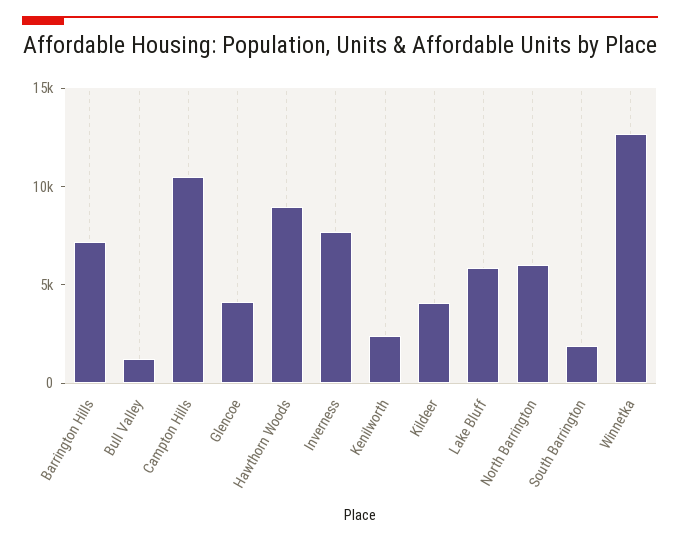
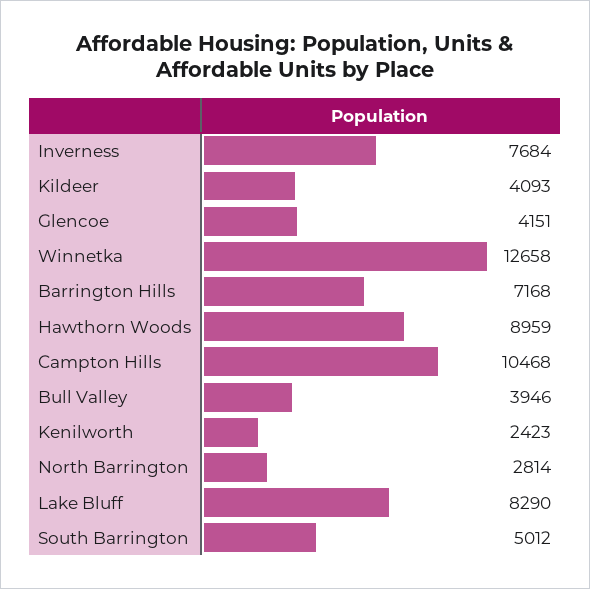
Bull Valley: 1000 -> 3946
Lake Bluff: 6000 -> 8290
North Barrington: 6000 -> 2814
South Barrington: 2000 -> 5012

